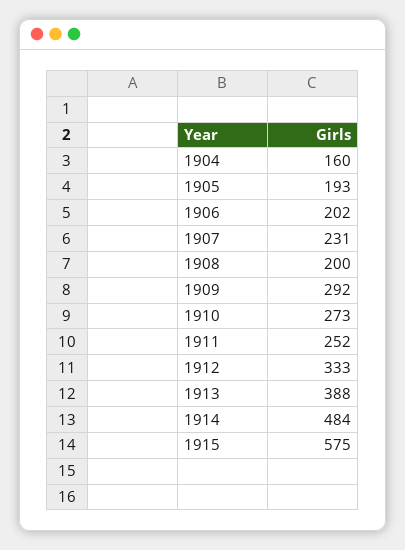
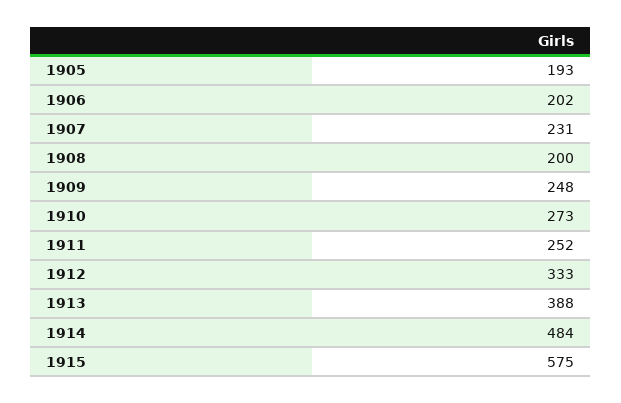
1904: 160 -> none
1909: 292 -> 248

